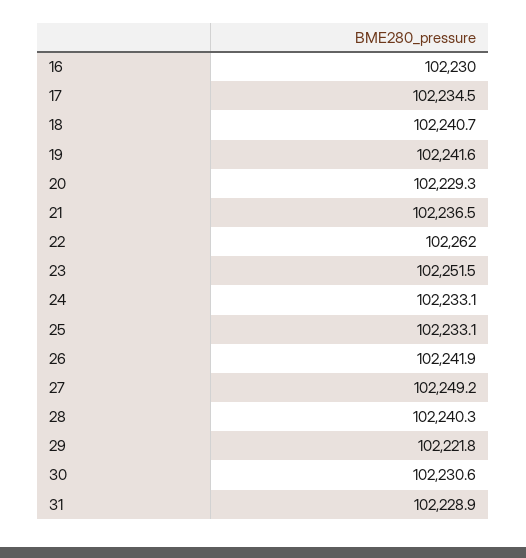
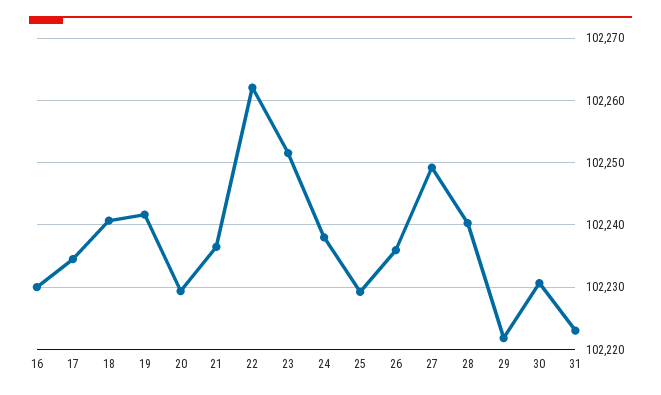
24: 102233.1 -> 102238
25: 102233.1 -> 102229
26: 102241.9 -> 102236
31: 102228.9 -> 102223

